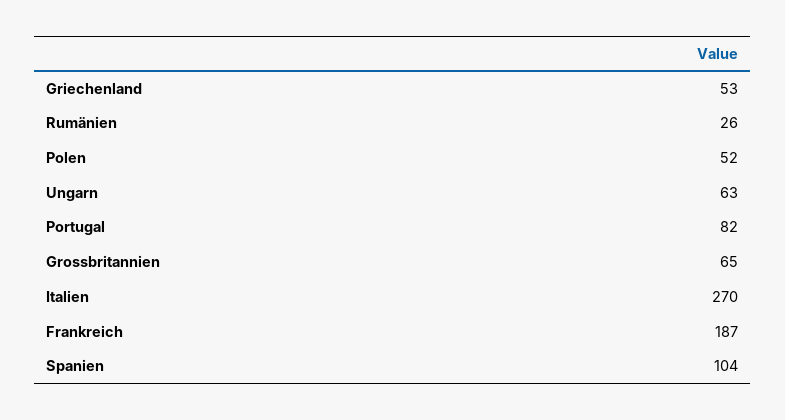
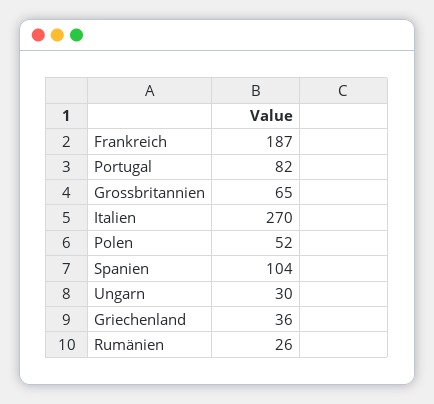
Griechenland: 53 -> 36
Ungarn: 63 -> 30

